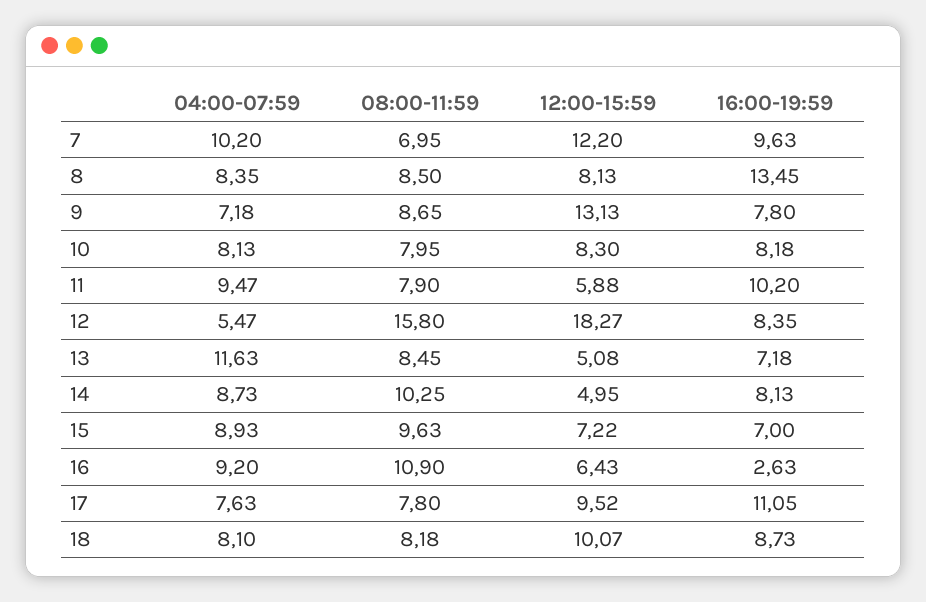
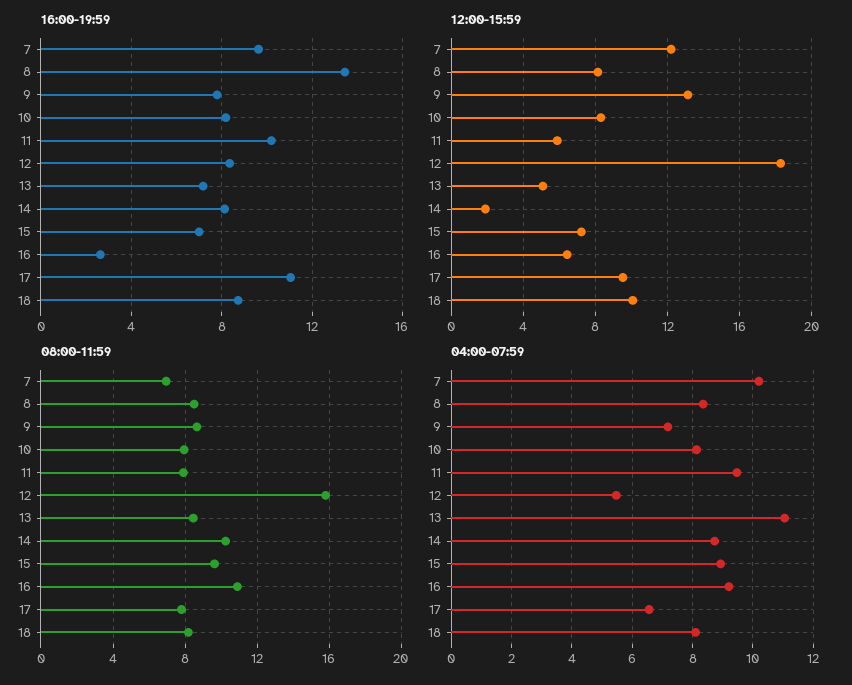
04:00-07:59, 13: 11.63 -> 11
12:00-15:59, 14: 4.95 -> 2
04:00-07:59, 17: 7.63 -> 6.6

